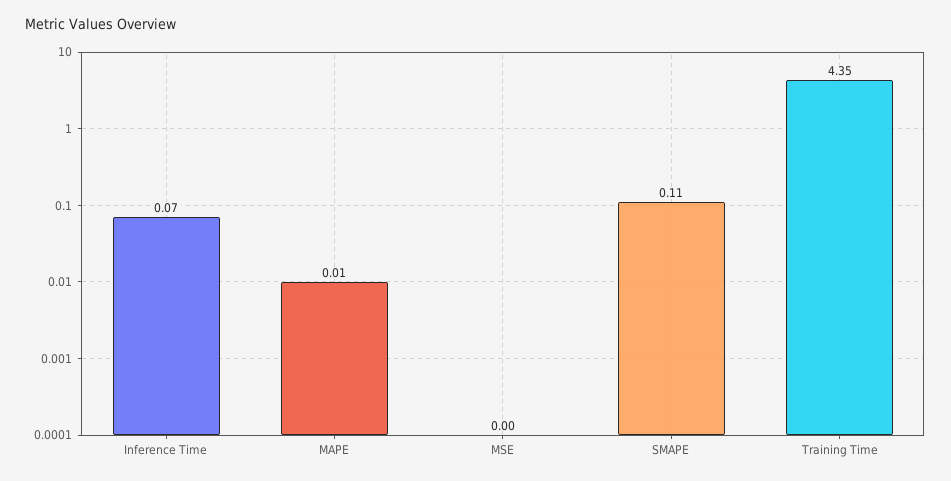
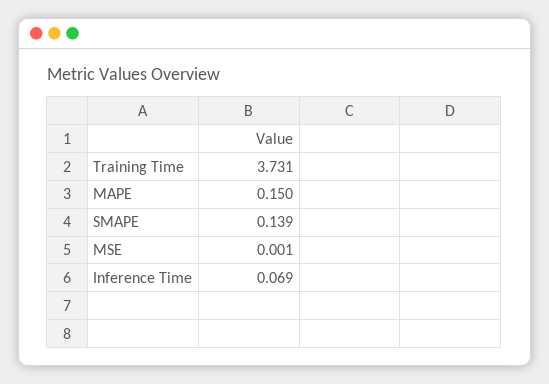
MAPE: 0.01 -> 0.15
SMAPE: 0.11 -> 0.139
Training Time: 4.35 -> 3.731

